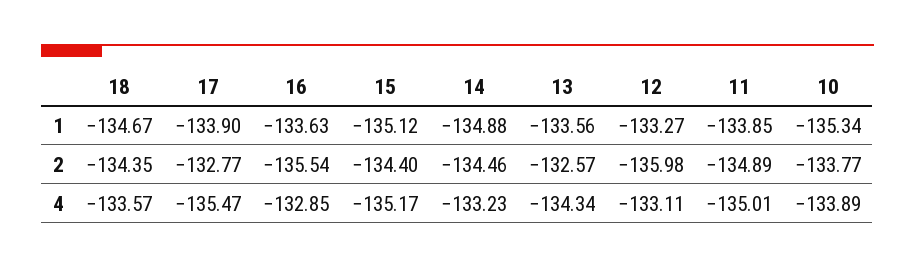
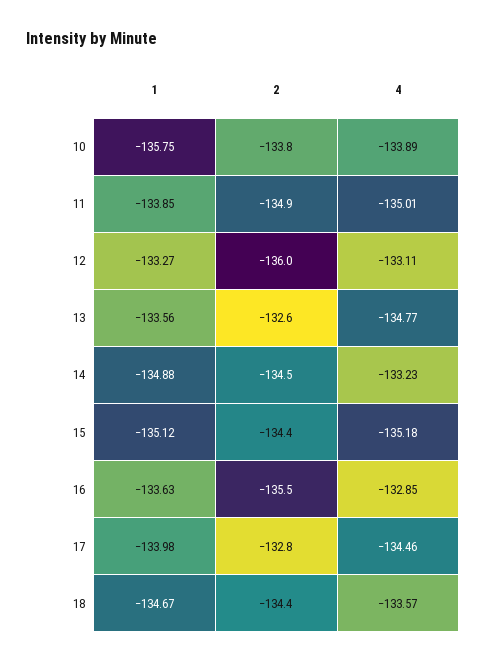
17, 1: -133.9 -> -133.98
10, 1: -135.34 -> -135.75
17, 4: -135.47 -> -134.46
15, 4: -135.17 -> -135.18
13, 4: -134.34 -> -134.77

